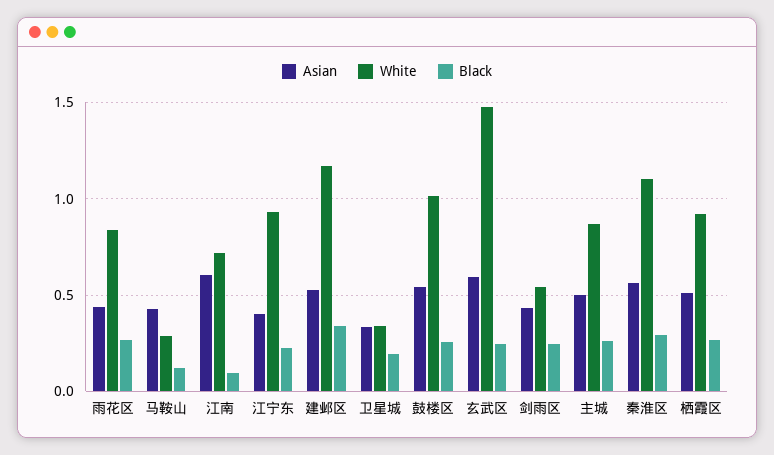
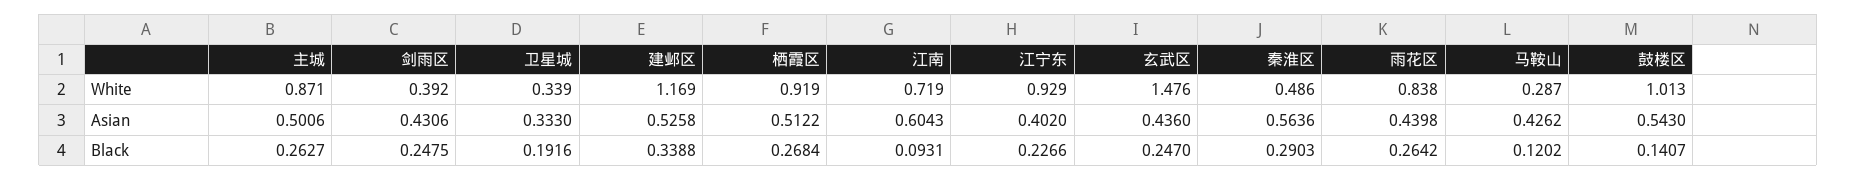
Black, 鼓楼区: 0.25 -> 0.1407
Asian, 玄武区: 0.6 -> 0.436
White, 剑雨区: 0.55 -> 0.392
White, 秦淮区: 1.1 -> 0.486

